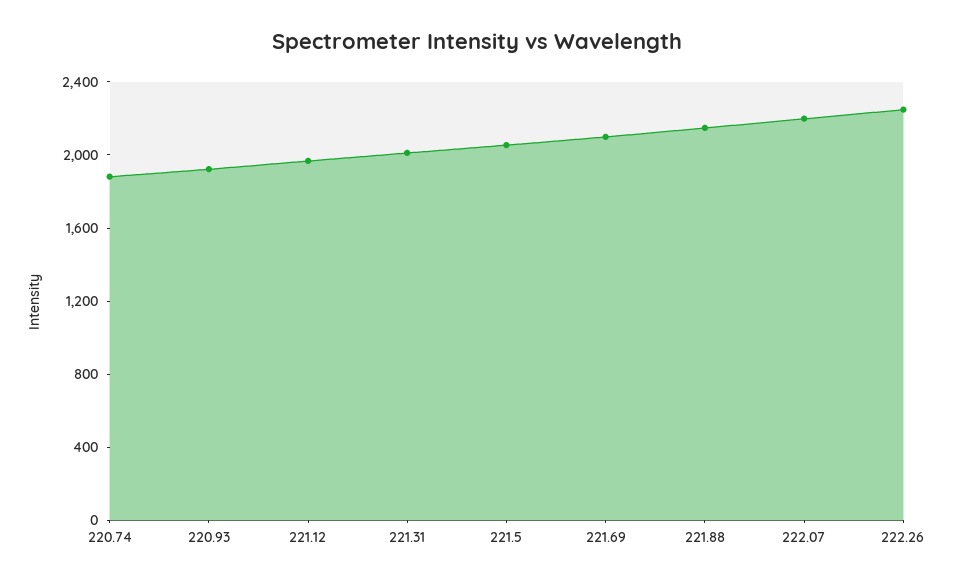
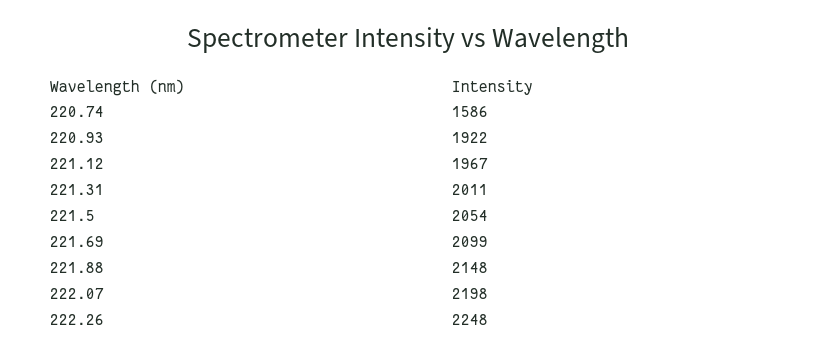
220.74: 1900 -> 1586

